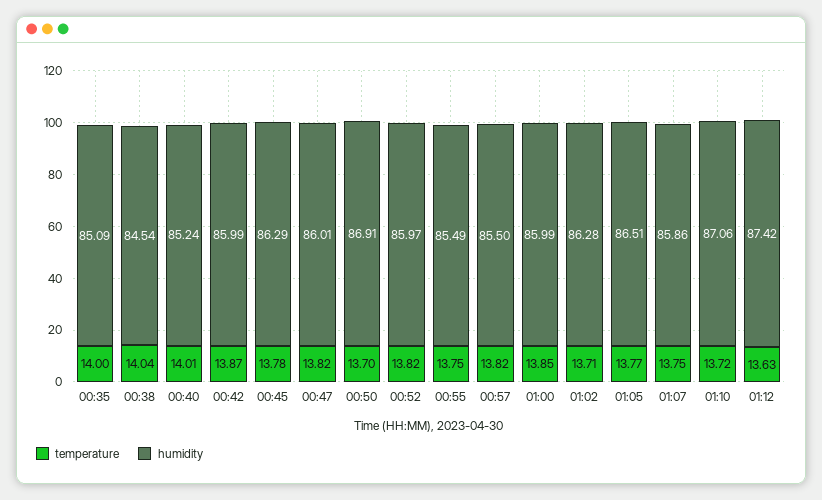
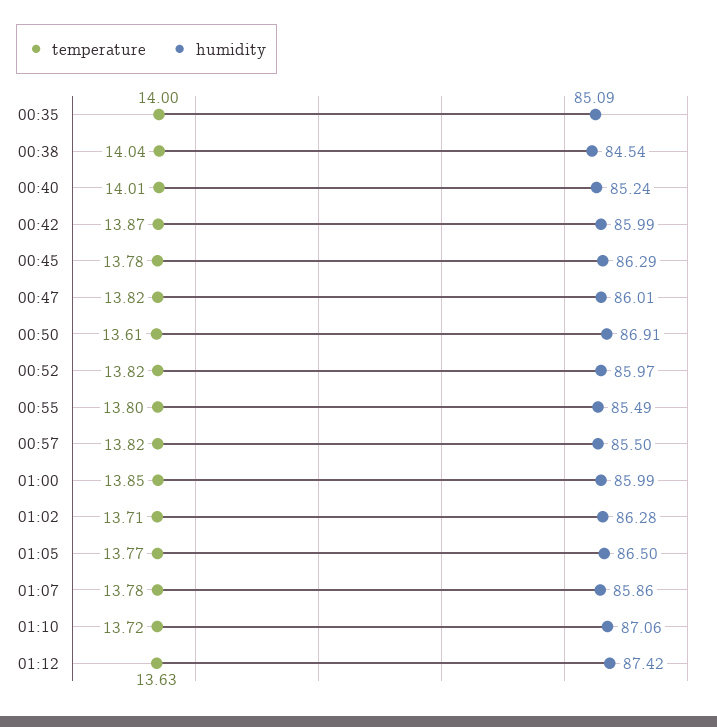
temperature, 00:50: 13.7 -> 13.61
temperature, 00:55: 13.75 -> 13.8
humidity, 01:05: 86.51 -> 86.5
temperature, 01:07: 13.75 -> 13.78

